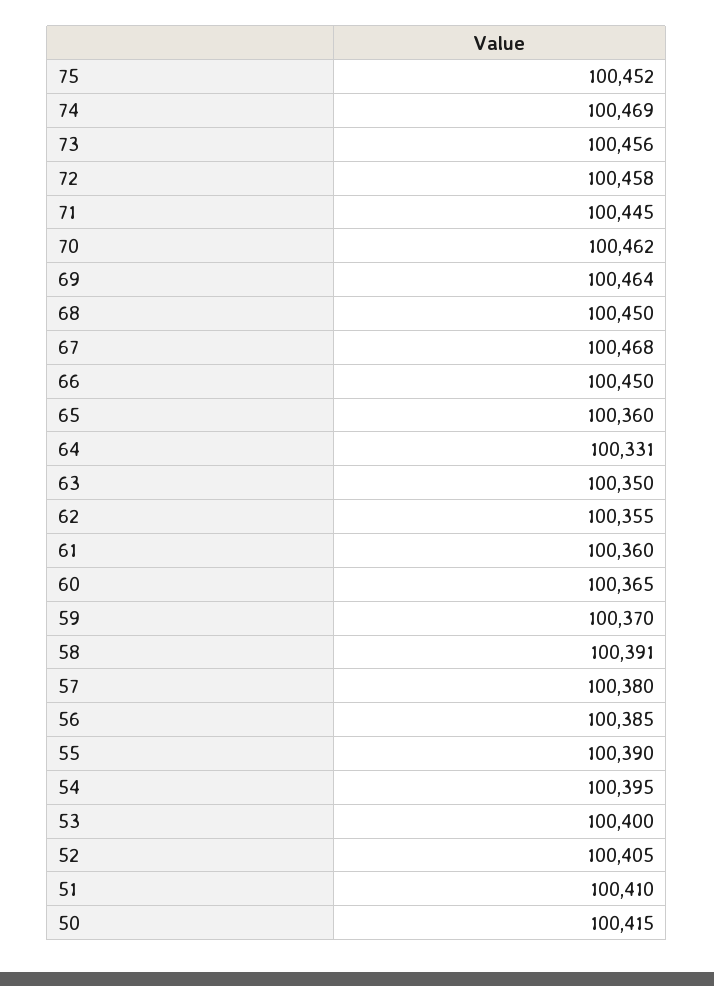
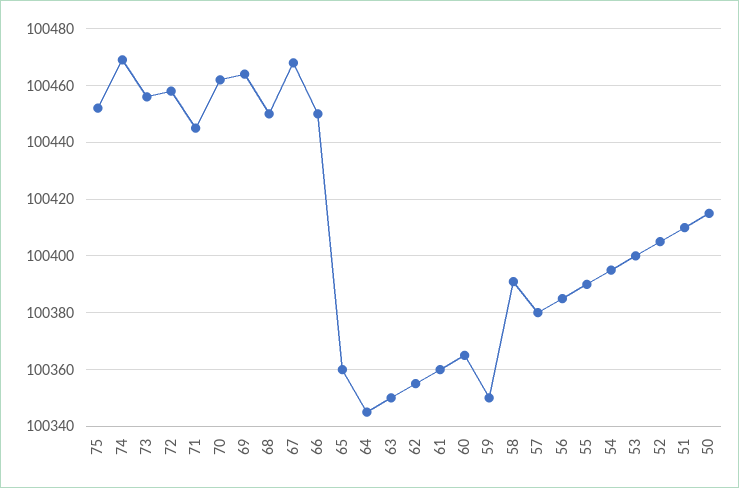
64: 100331 -> 100345
59: 100370 -> 100350

